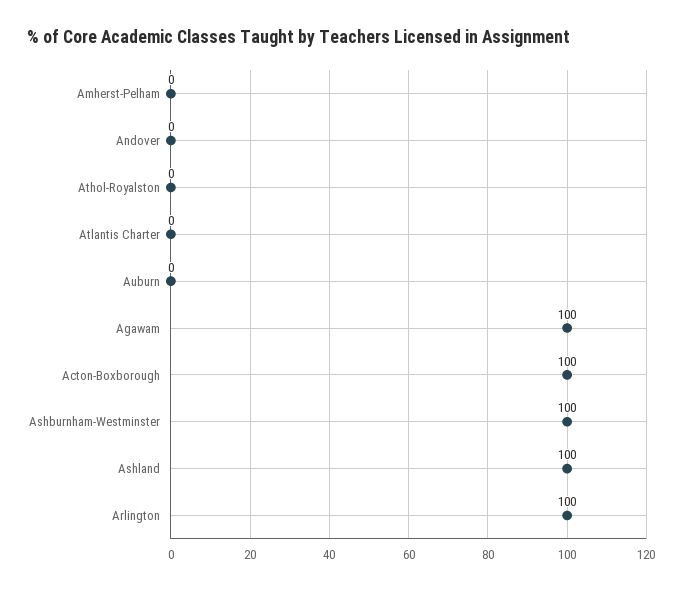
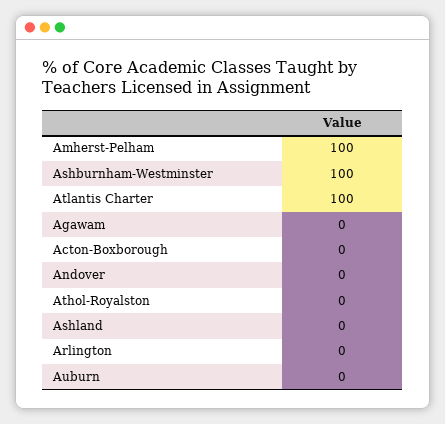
Amherst-Pelham: 0 -> 100
Atlantis Charter: 0 -> 100
Agawam: 100 -> 0
Acton-Boxborough: 100 -> 0
Ashland: 100 -> 0
Arlington: 100 -> 0

